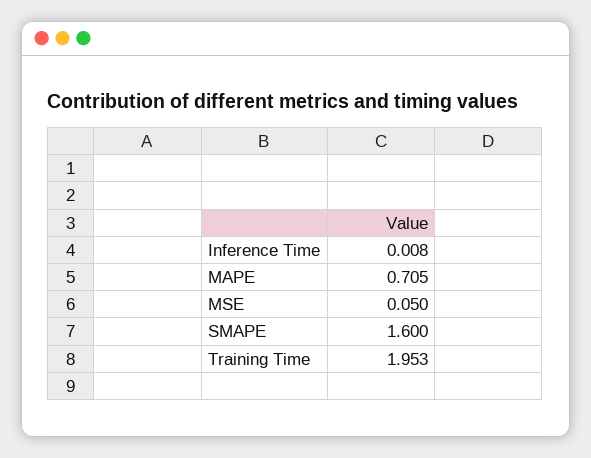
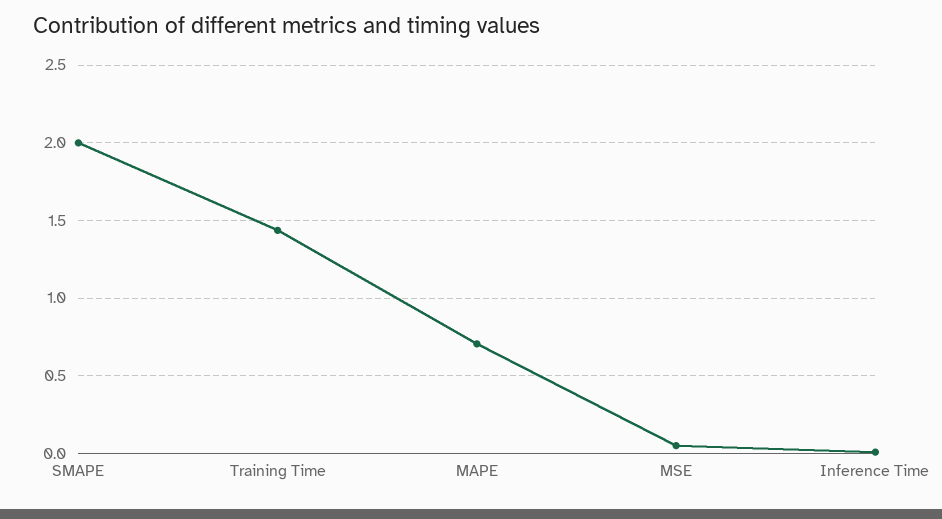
SMAPE: 1.6 -> 2
Training Time: 1.953 -> 1.45

